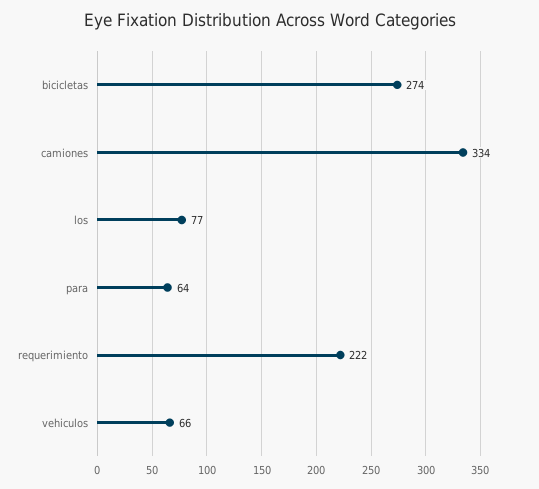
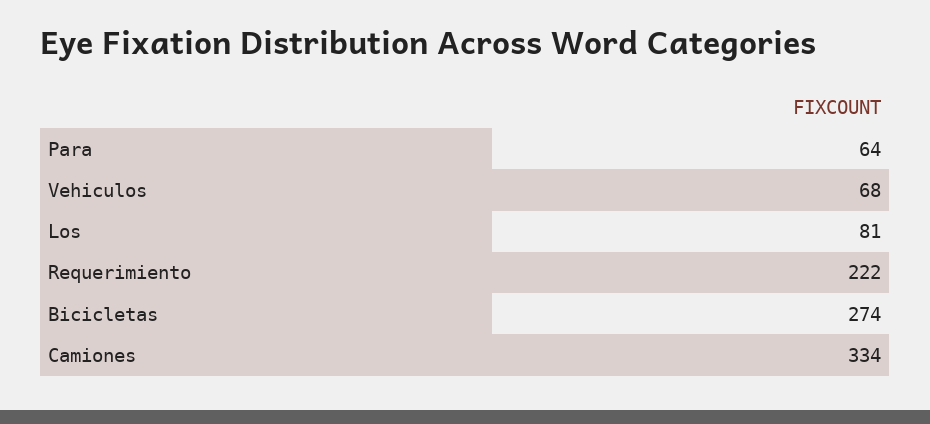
los: 77 -> 81
vehiculos: 66 -> 68

